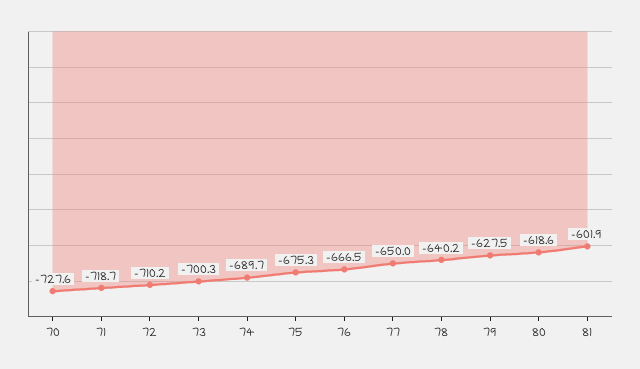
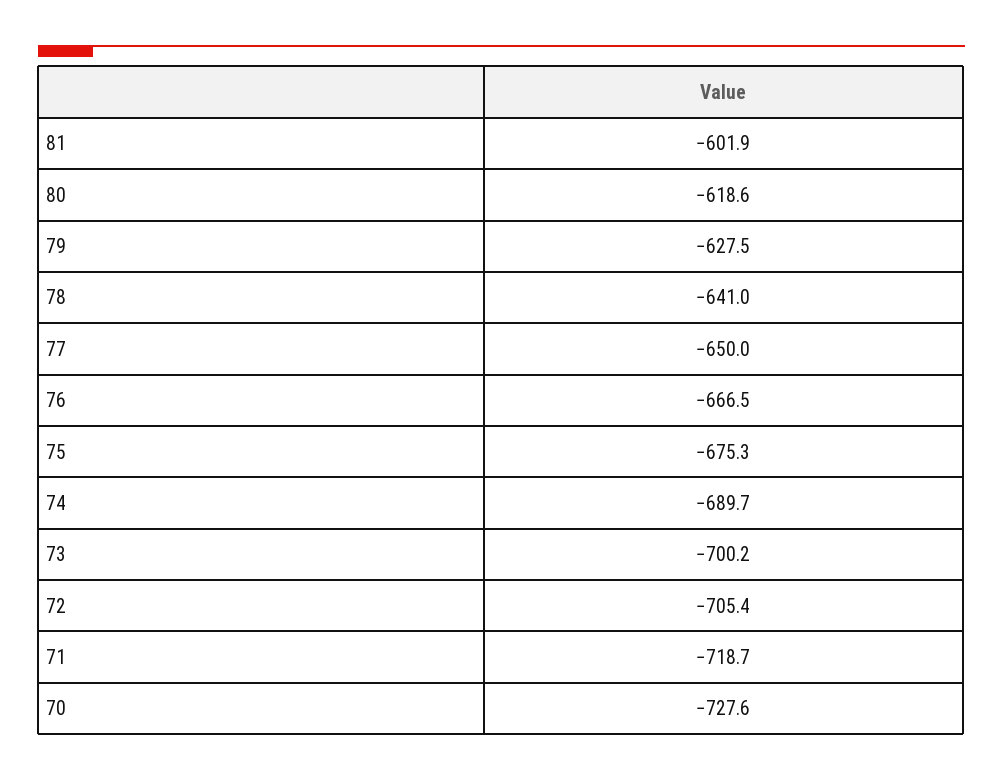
72: -710.2 -> -705.4
73: -700.3 -> -700.2
78: -640.2 -> -641

